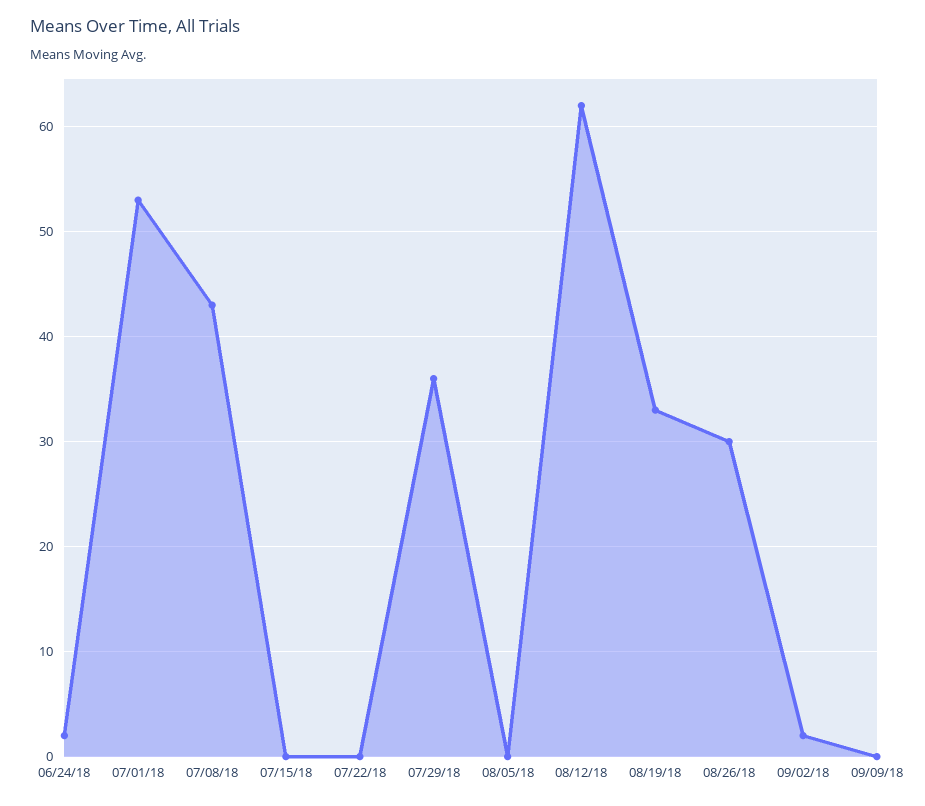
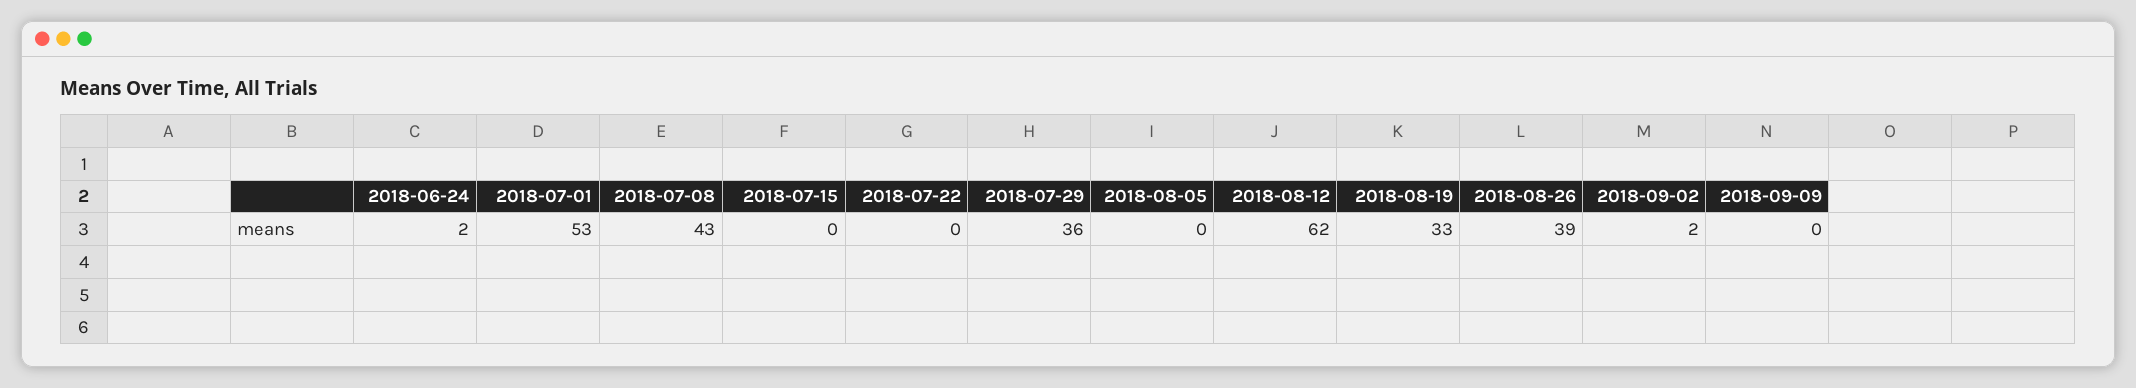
08/26/18: 30 -> 39

